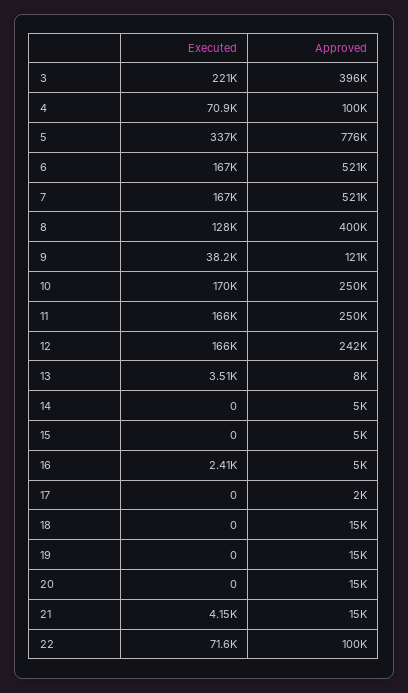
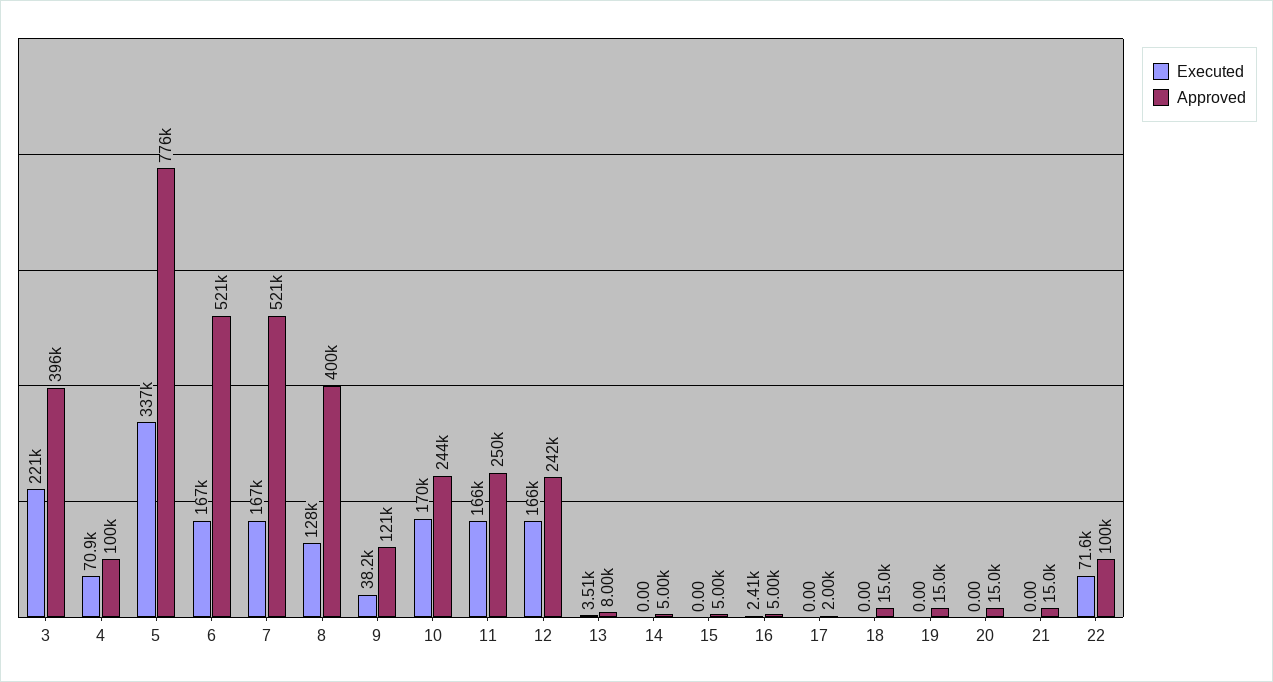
Approved, 10: 250000 -> 244000
Executed, 21: 4150 -> 0

